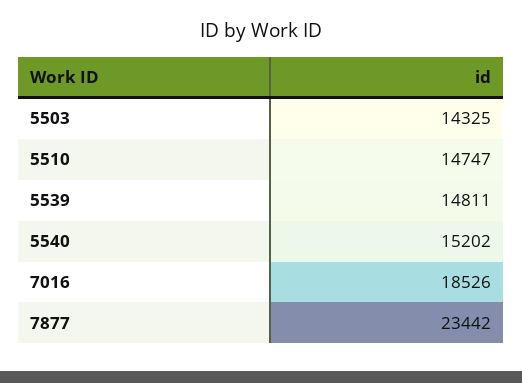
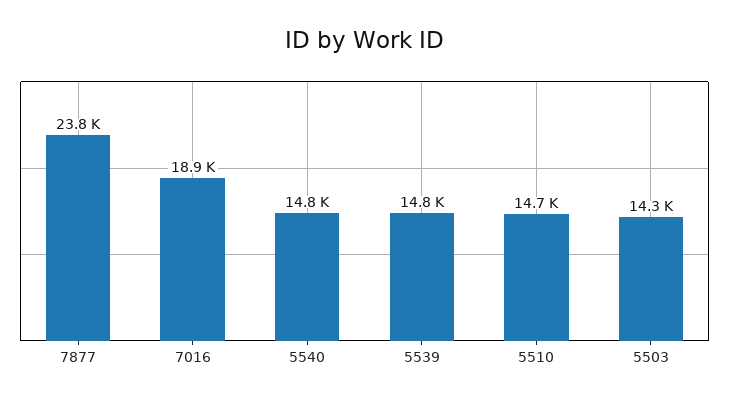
5540: 15202 -> 14800
7016: 18526 -> 18900
7877: 23442 -> 23800

